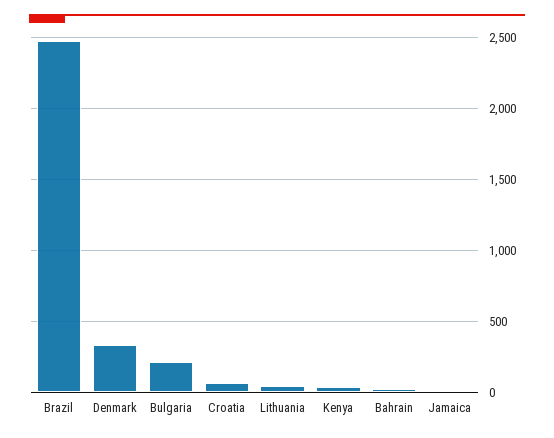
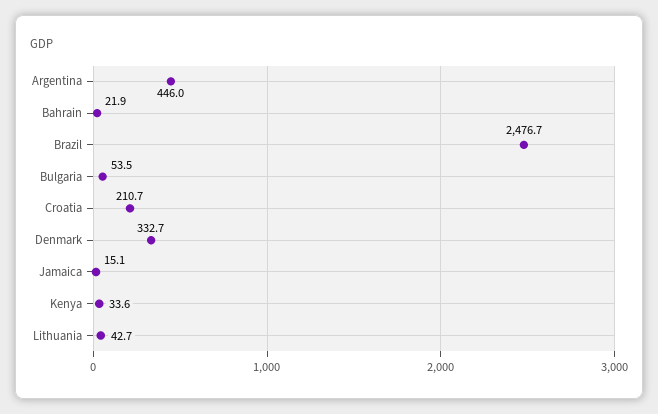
Bulgaria: 200 -> 53.5
Croatia: 50 -> 210.7
Argentina: none -> 446

